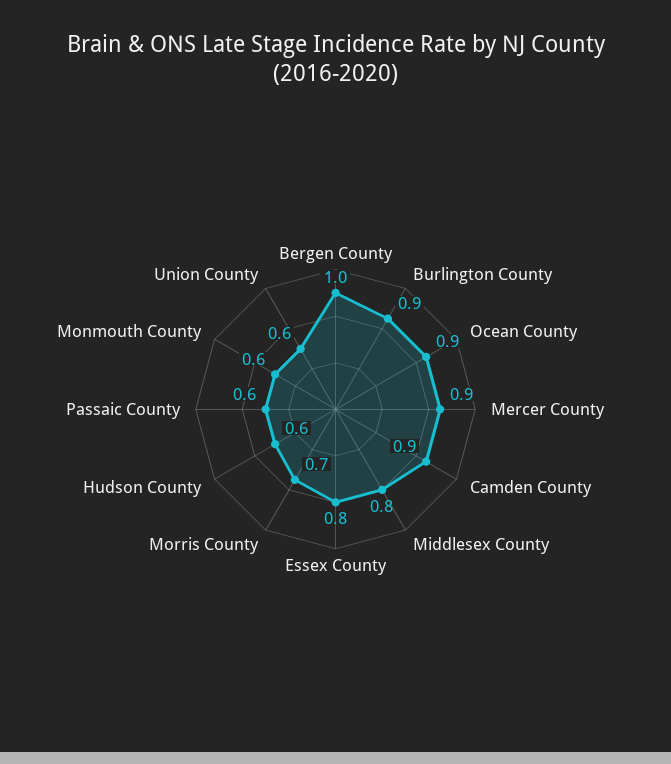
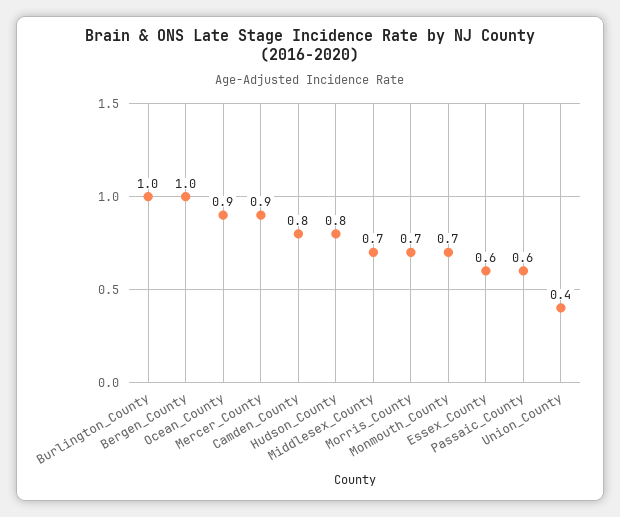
Burlington County: 0.9 -> 1
Camden County: 0.9 -> 0.8
Middlesex County: 0.8 -> 0.7
Essex County: 0.8 -> 0.6
Hudson County: 0.6 -> 0.8
Monmouth County: 0.6 -> 0.7
Union County: 0.6 -> 0.4

